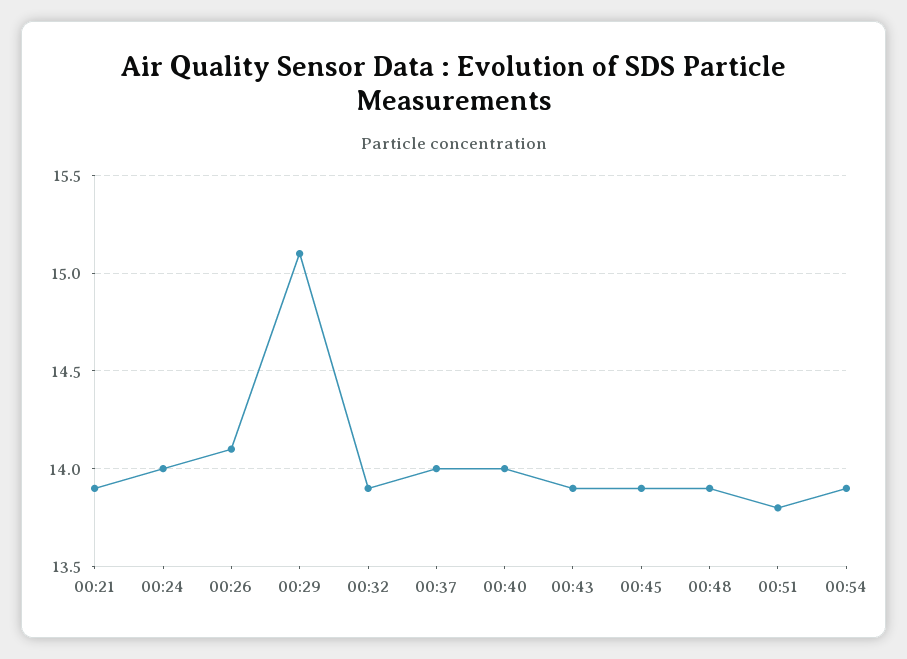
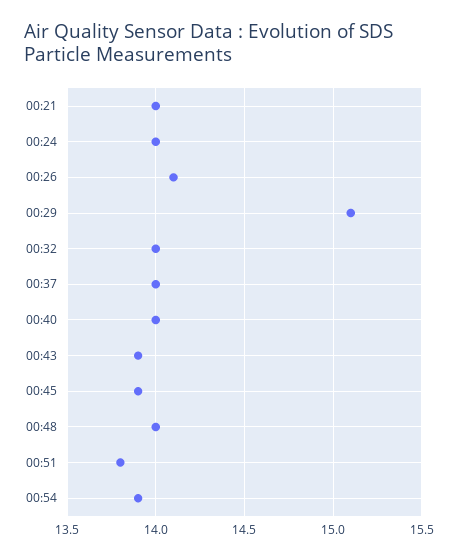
00:21: 13.9 -> 14
00:32: 13.9 -> 14
00:48: 13.9 -> 14

